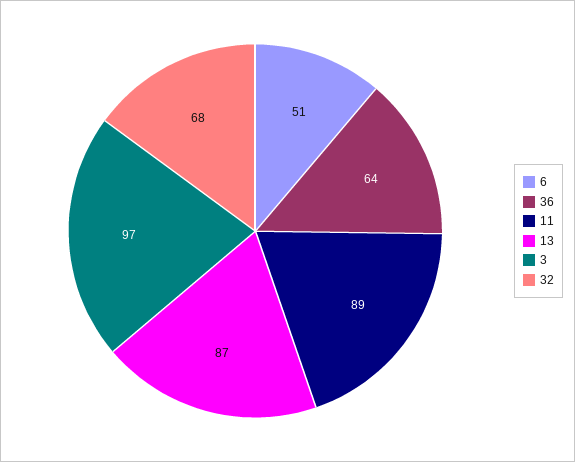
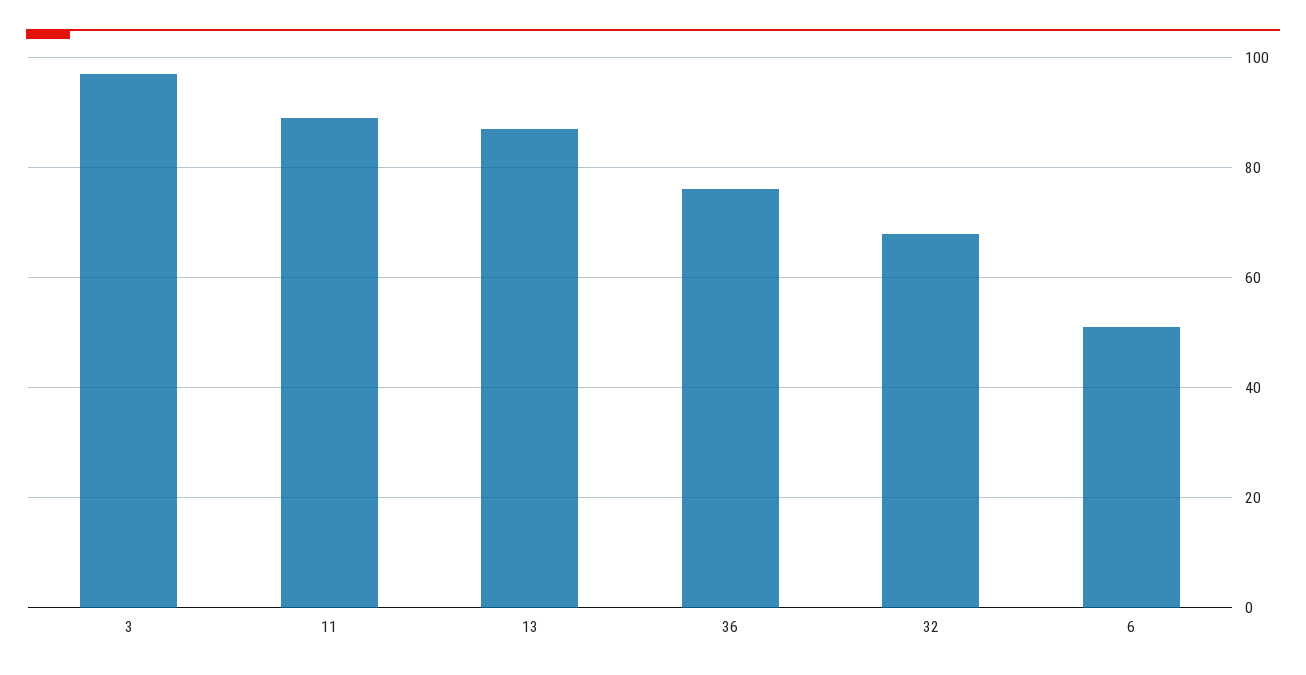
36: 64 -> 75

